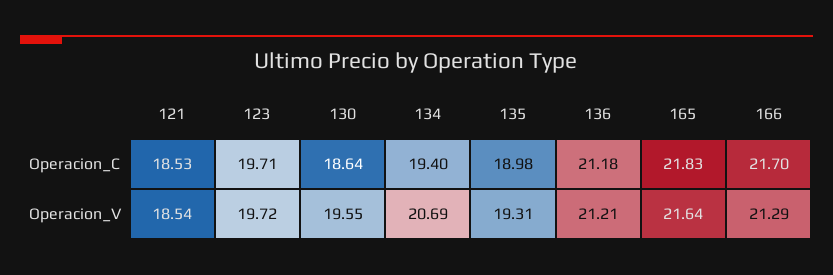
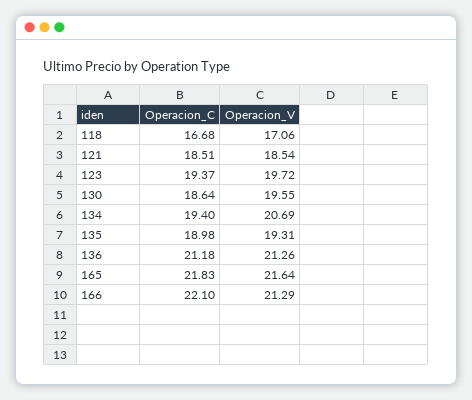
121, Operacion_C: 18.53 -> 18.51
123, Operacion_C: 19.71 -> 19.37
166, Operacion_C: 21.7 -> 22.1
136, Operacion_V: 21.21 -> 21.26
118, Operacion_C: none -> 16.68
118, Operacion_V: none -> 17.06

